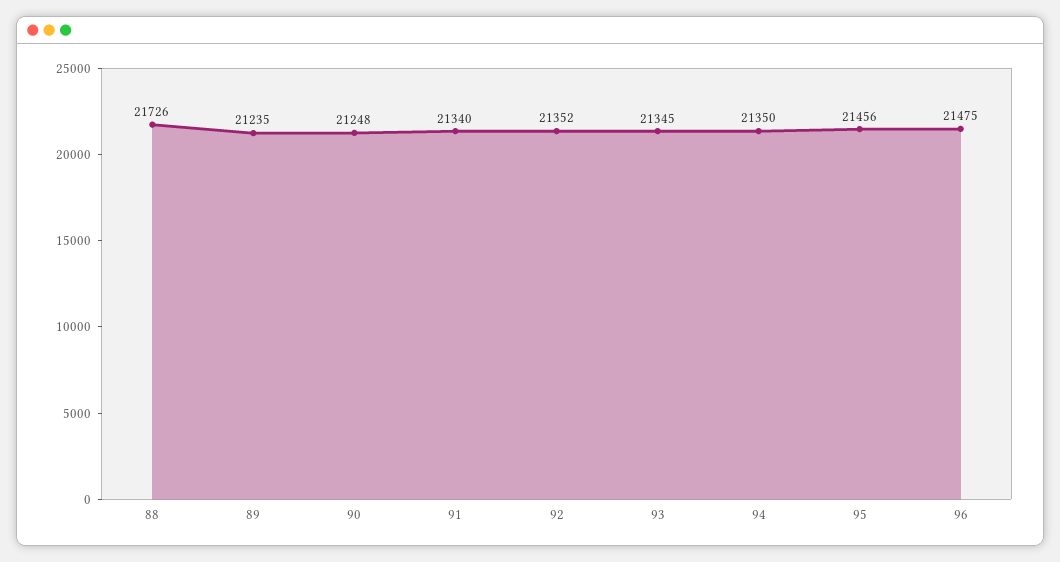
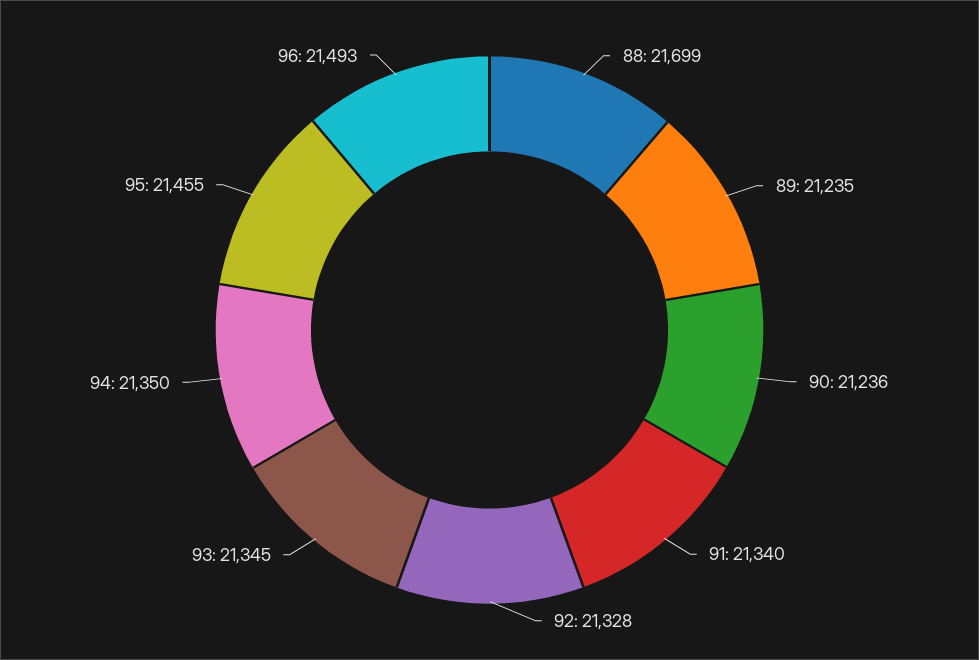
88: 21726 -> 21699
90: 21248 -> 21236
92: 21352 -> 21328
95: 21456 -> 21455
96: 21475 -> 21493

